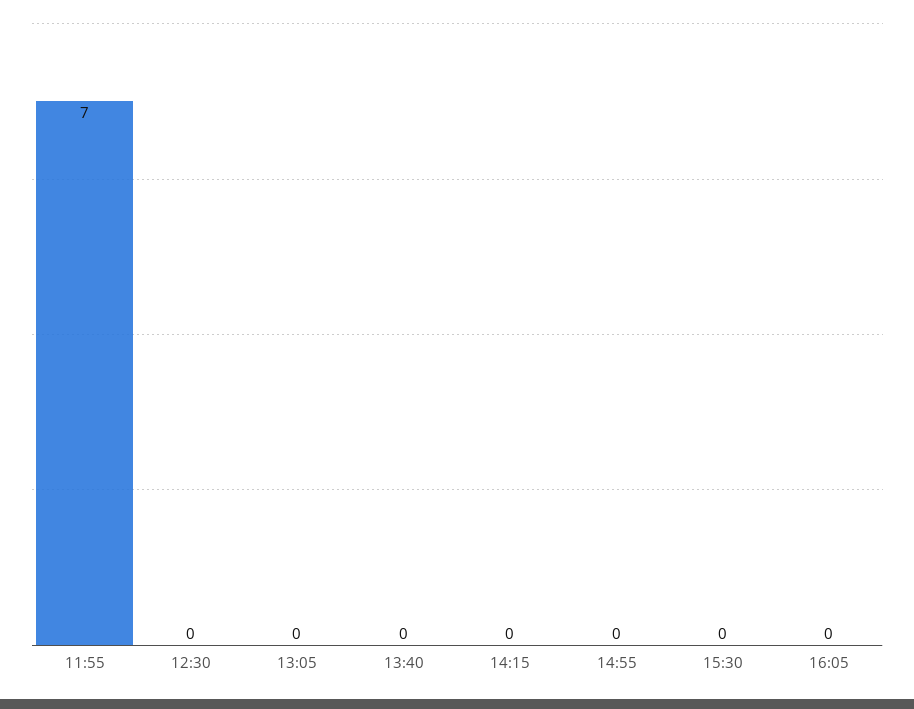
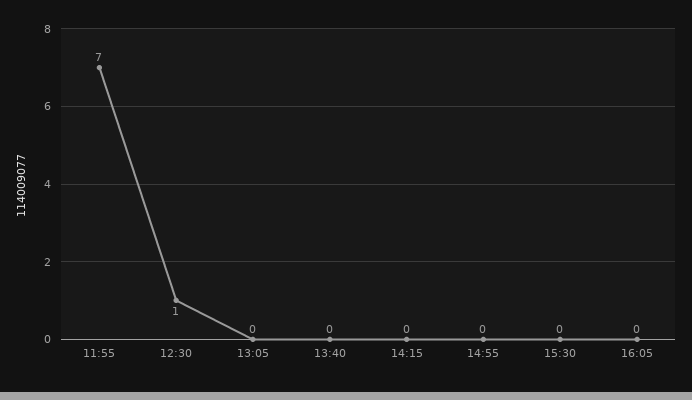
12:30: 0 -> 1

